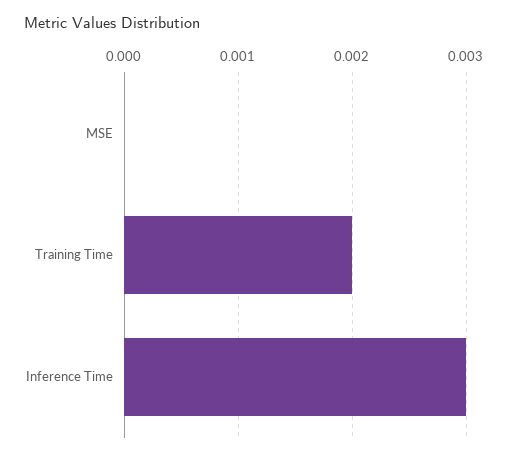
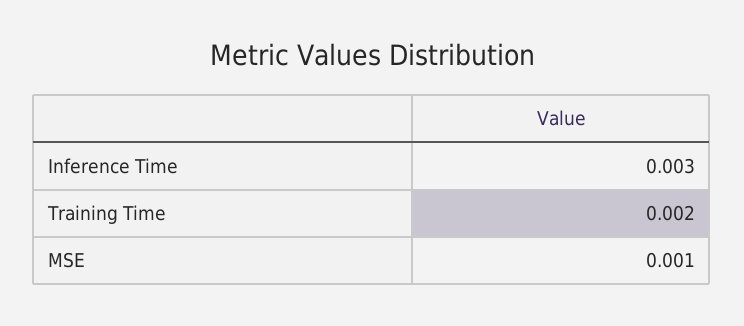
MSE: 0 -> 0.001

